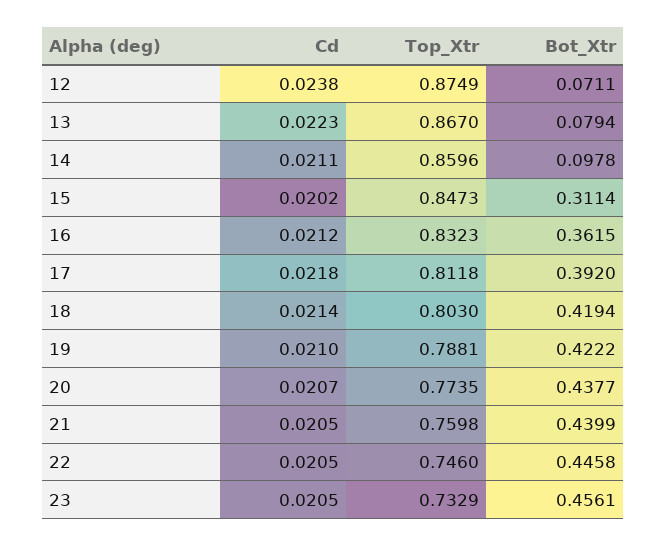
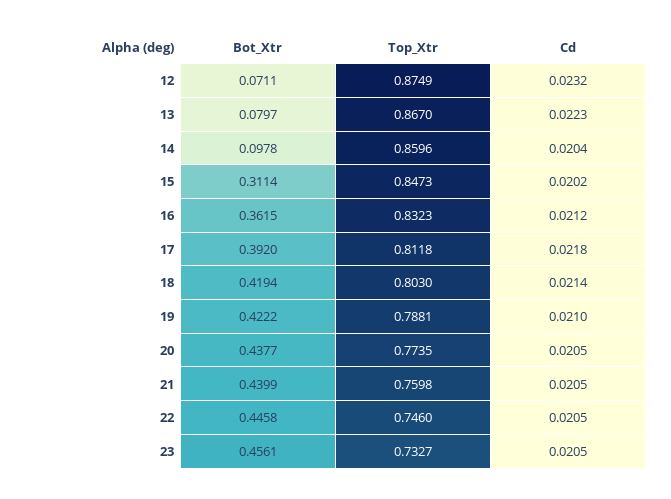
Cd, 12: 0.0238 -> 0.0232
Bot_Xtr, 13: 0.0794 -> 0.0797
Cd, 14: 0.0211 -> 0.0204
Cd, 20: 0.0207 -> 0.0205
Top_Xtr, 23: 0.7329 -> 0.7327

